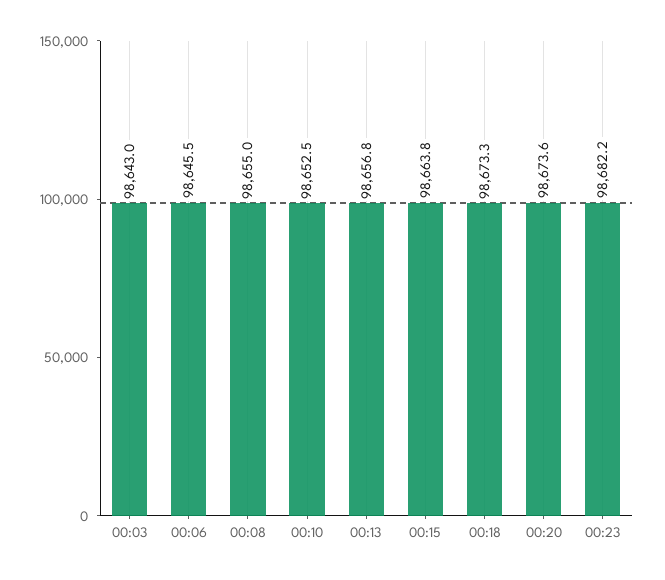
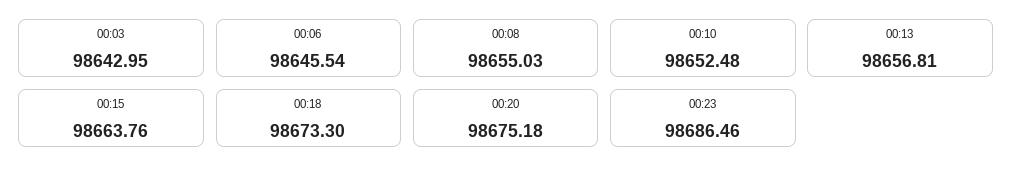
00:20: 98673.6 -> 98675.18
00:23: 98682.2 -> 98686.46

